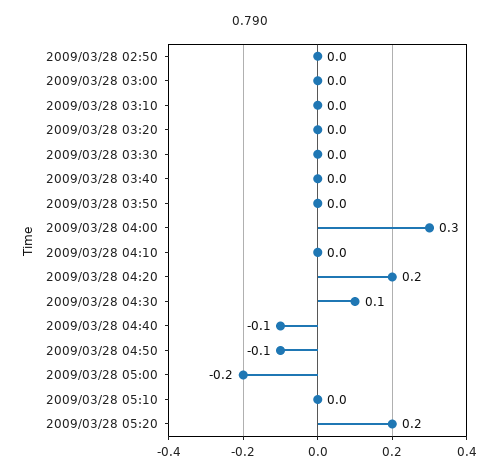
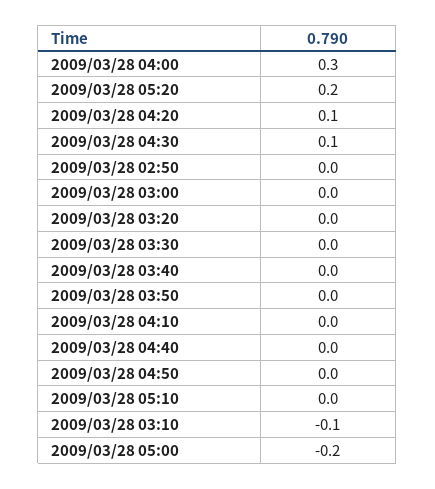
2009/03/28 03:10: 0 -> -0.1
2009/03/28 04:20: 0.2 -> 0.1
2009/03/28 04:40: -0.1 -> 0
2009/03/28 04:50: -0.1 -> 0

